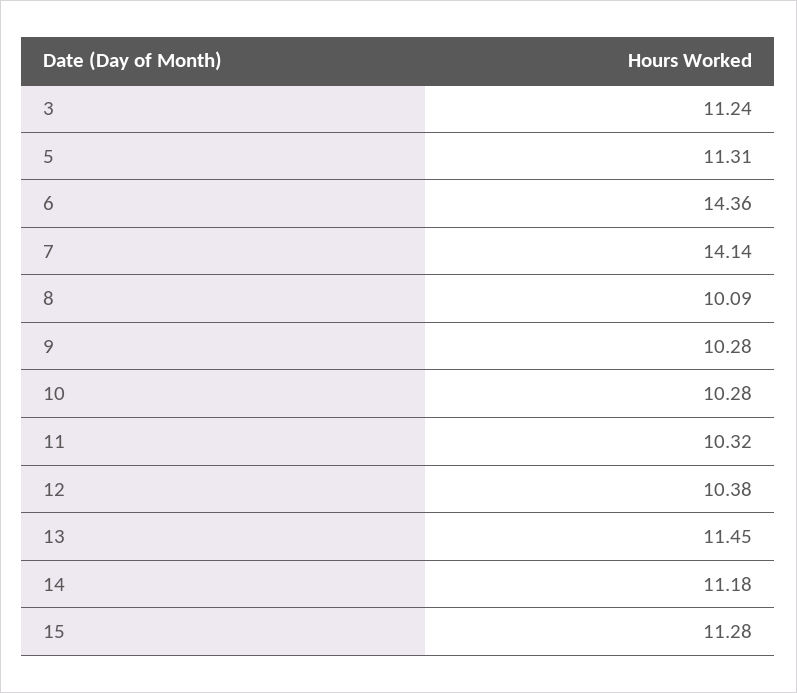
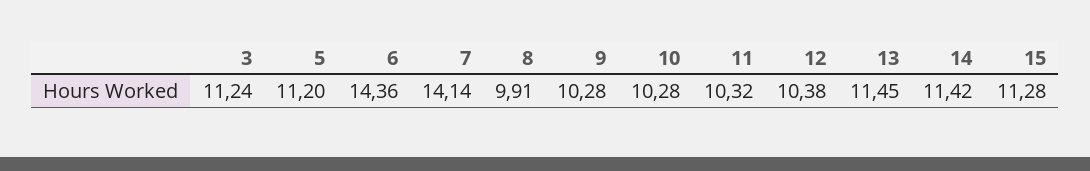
5: 11.31 -> 11.2
8: 10.09 -> 9.91
14: 11.18 -> 11.42

